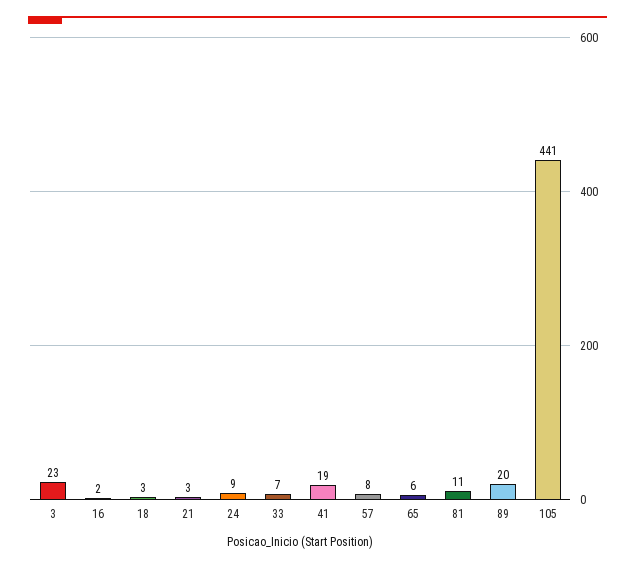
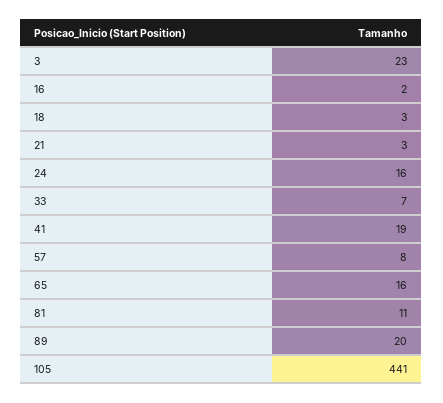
24: 9 -> 16
65: 6 -> 16

